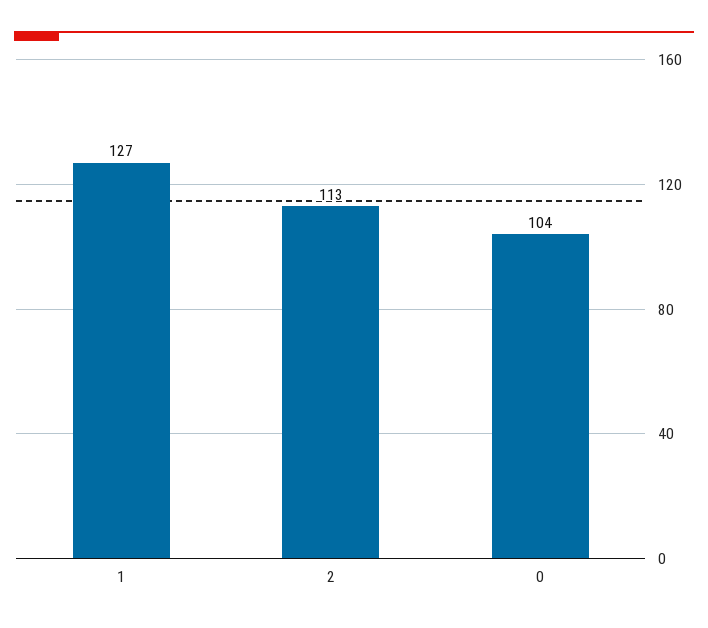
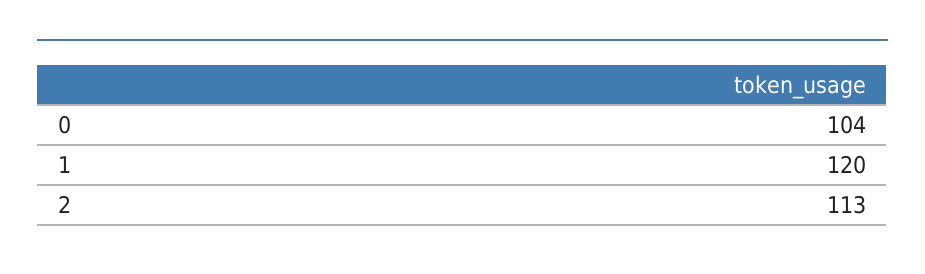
1: 127 -> 120

